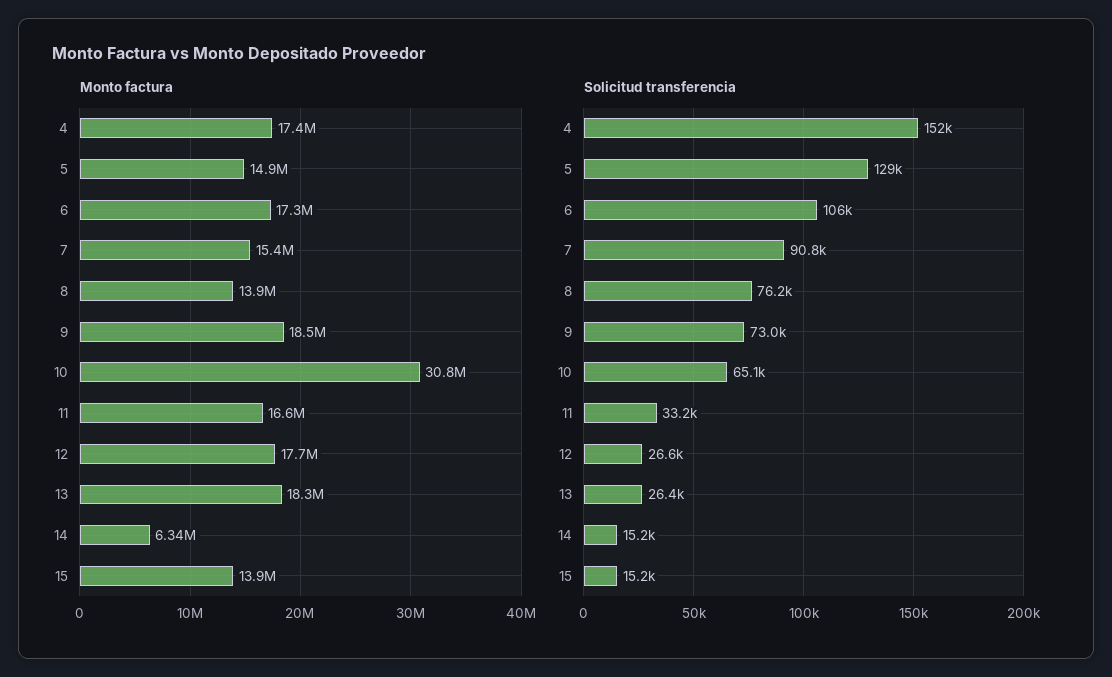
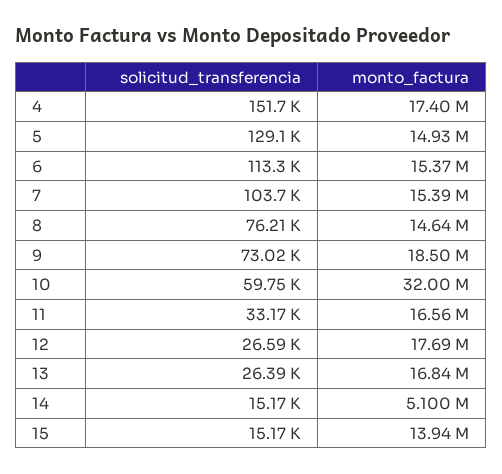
Monto factura, 6: 17300000 -> 15370000
Monto factura, 8: 13900000 -> 14640000
Monto factura, 10: 30800000 -> 32000000
Monto factura, 13: 18300000 -> 16840000
Monto factura, 14: 6340000 -> 5100000
Solicitud transferencia, 6: 106000 -> 113300
Solicitud transferencia, 7: 90800 -> 103700
Solicitud transferencia, 10: 65100 -> 59750

